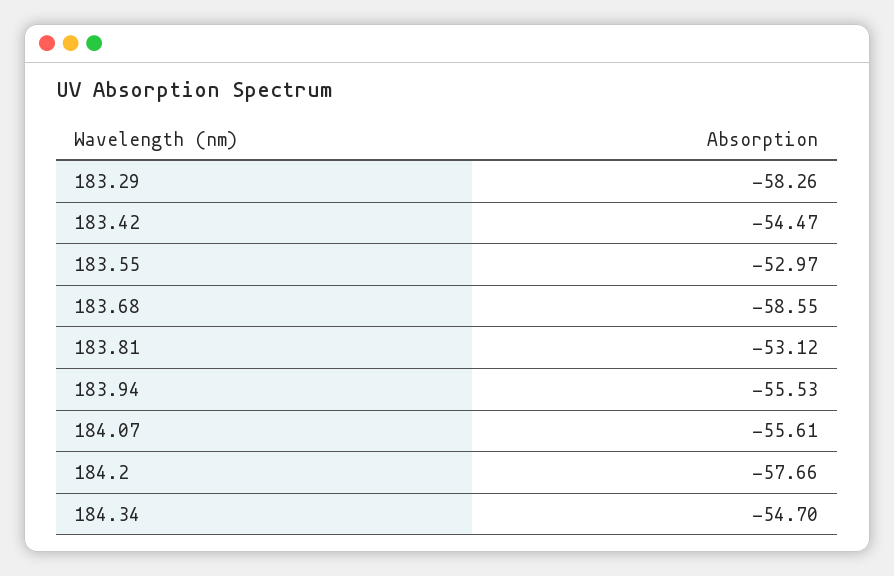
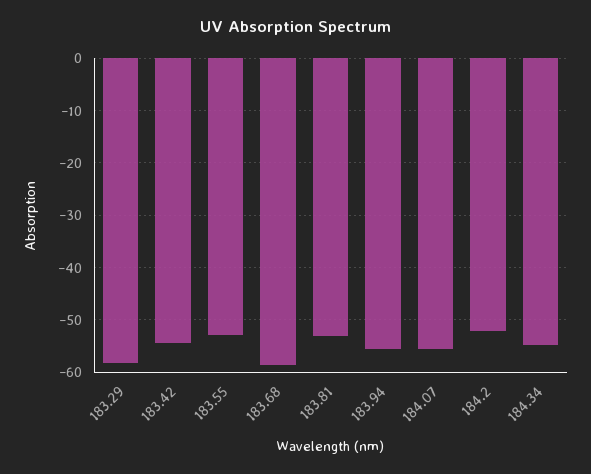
184.2: -57.66 -> -52

